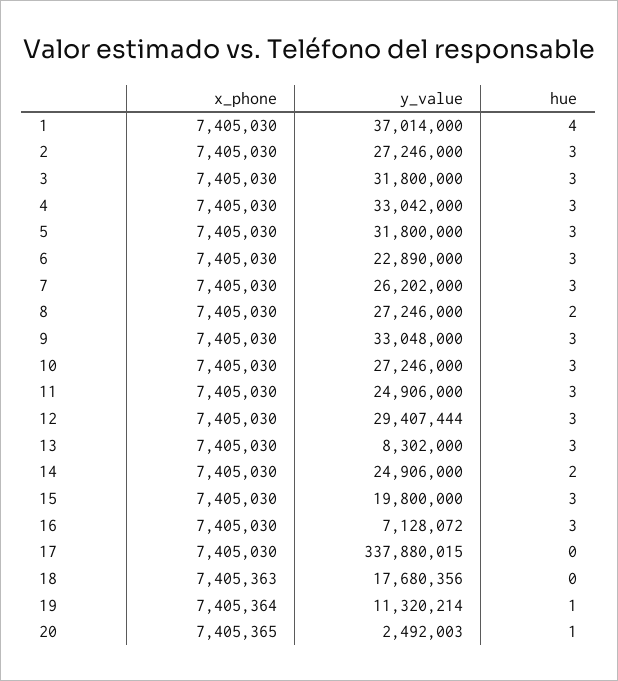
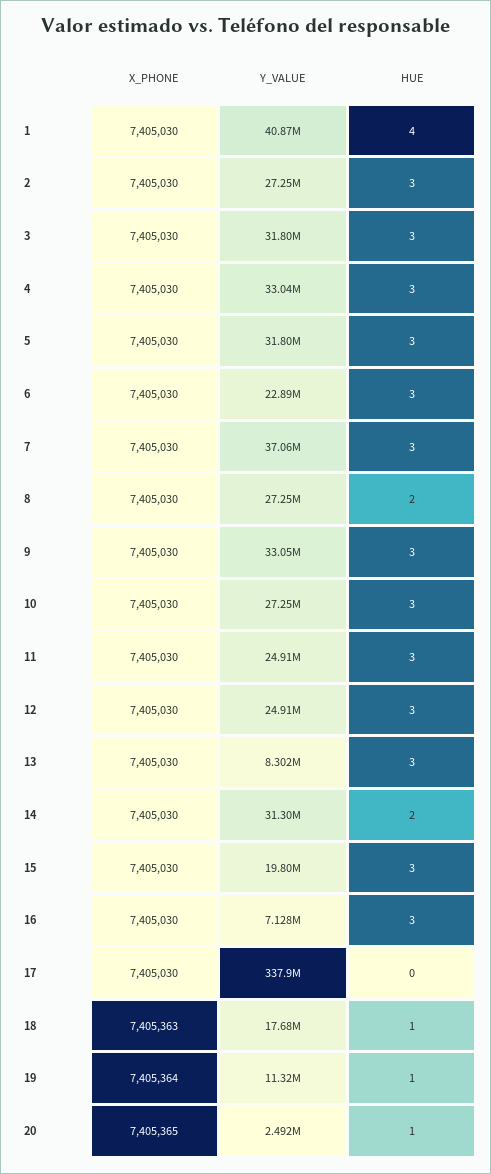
y_value, 1: 37014000 -> 40870000
y_value, 7: 26202000 -> 37060000
y_value, 12: 29407444 -> 24910000
y_value, 14: 24906000 -> 31300000
hue, 18: 0 -> 1

